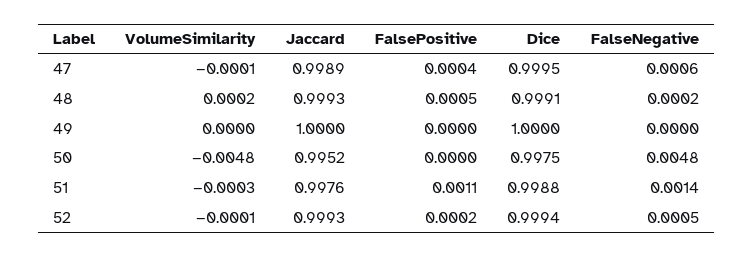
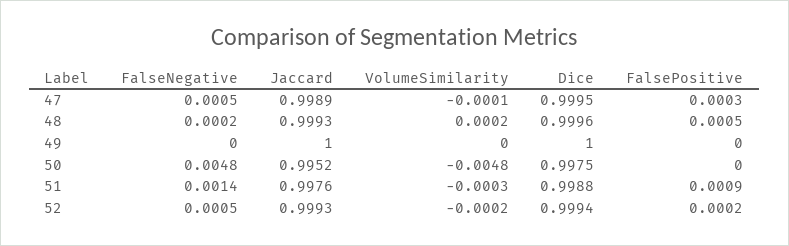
FalsePositive, 47: 0.0004 -> 0.0003
FalseNegative, 47: 0.0006 -> 0.0005
Dice, 48: 0.9991 -> 0.9996
FalsePositive, 51: 0.0011 -> 0.0009
VolumeSimilarity, 52: -0.0001 -> -0.0002

